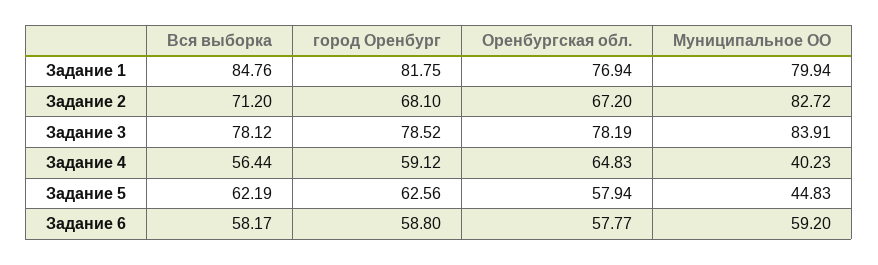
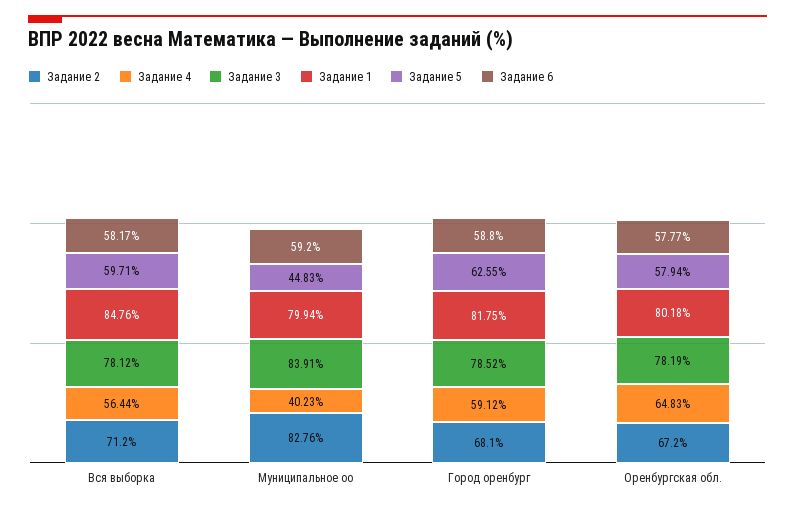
Задание 1, Оренбургская обл.: 76.94 -> 80.18
Задание 2, Муниципальное ОО: 82.72 -> 82.76
Задание 5, Вся выборка: 62.19 -> 59.71
Задание 5, город Оренбург: 62.56 -> 62.55

